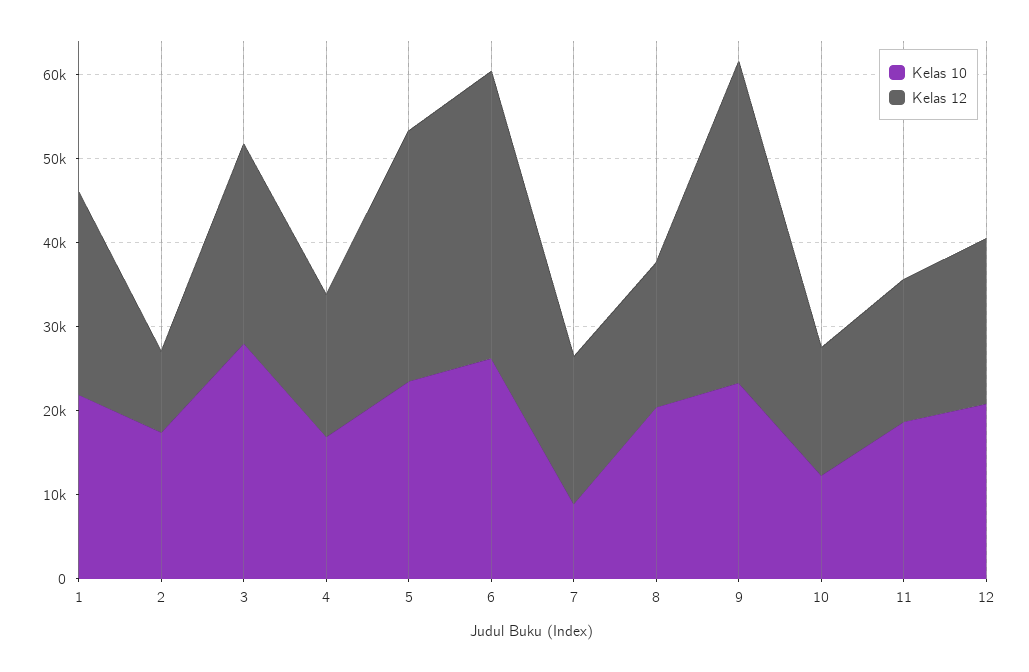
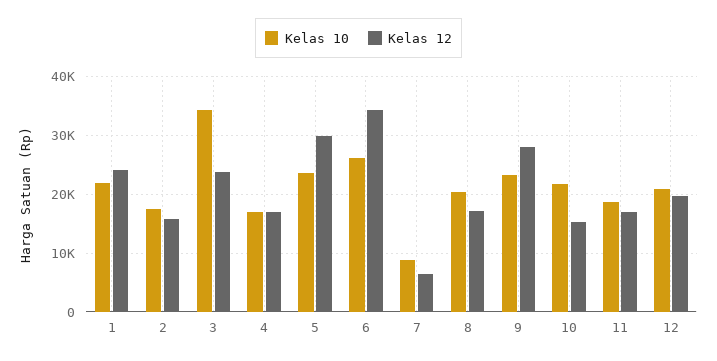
Kelas 12, 2: 10000 -> 16000
Kelas 10, 3: 28000 -> 34000
Kelas 12, 7: 18000 -> 6000
Kelas 12, 9: 38000 -> 28000
Kelas 10, 10: 12000 -> 22000

